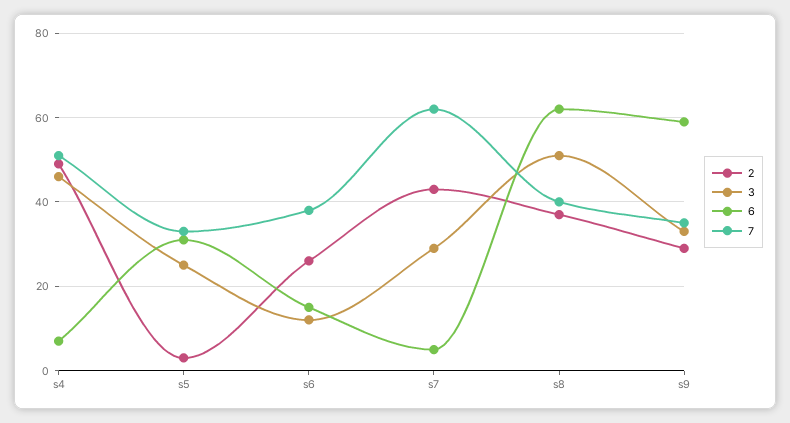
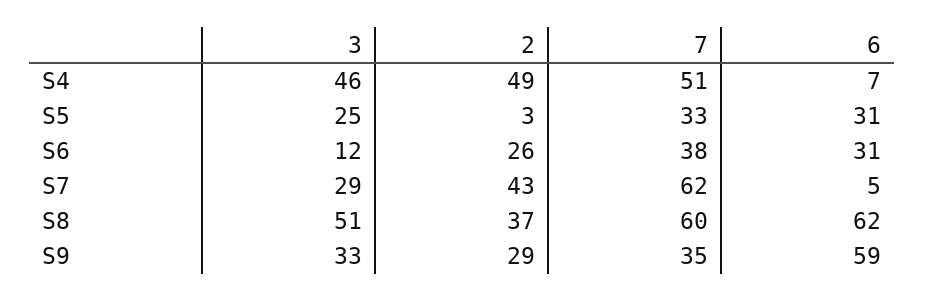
6, s6: 15 -> 31
7, s8: 40 -> 60

